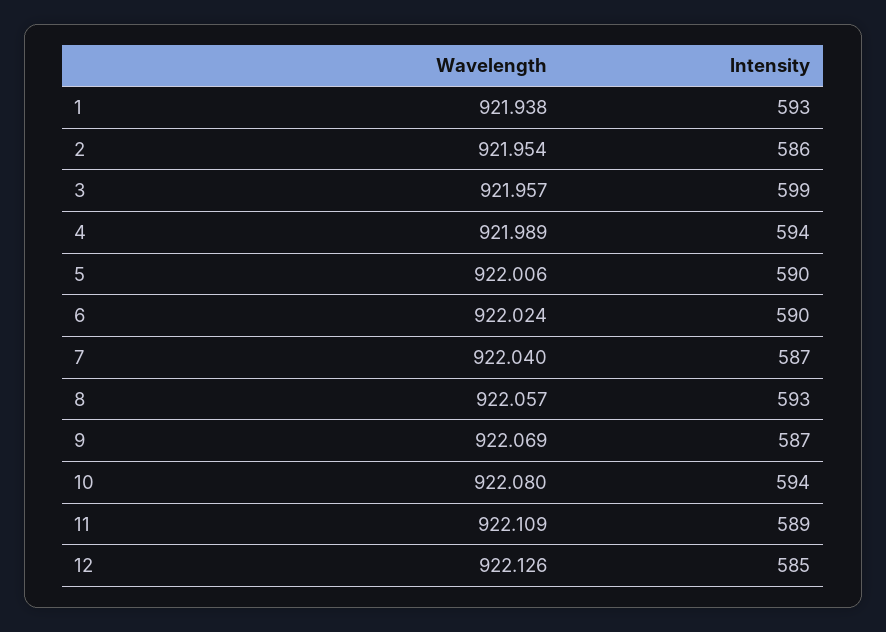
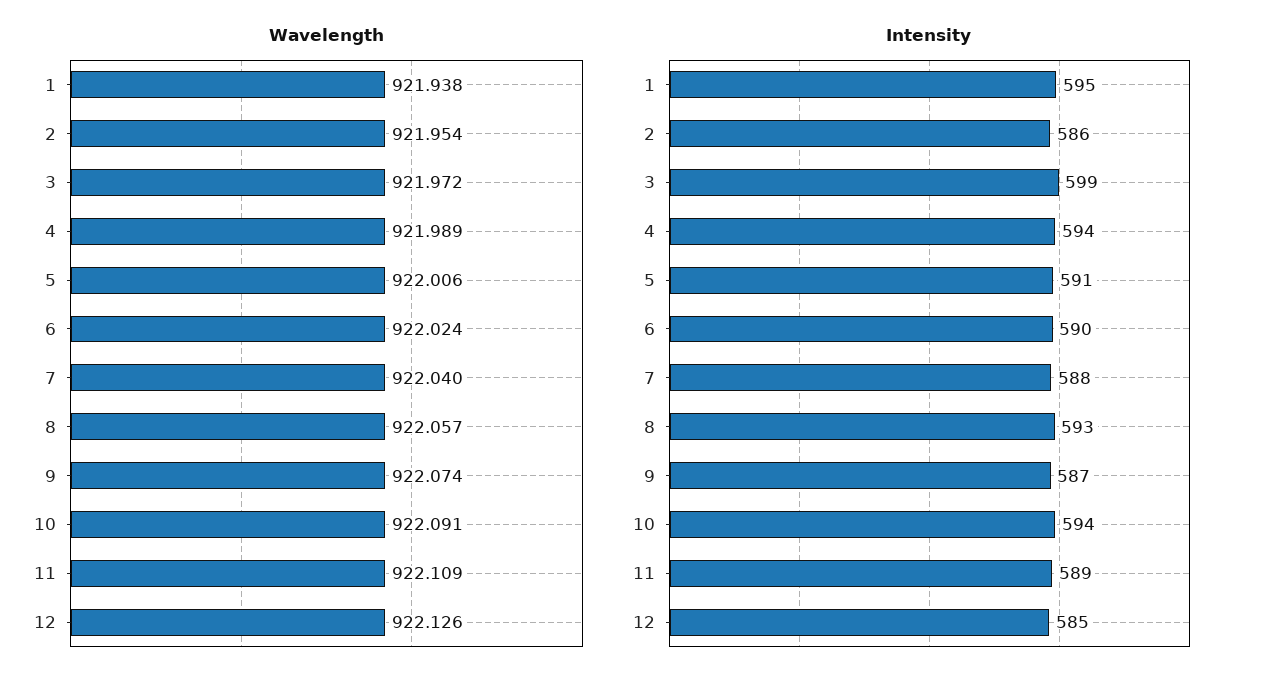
Intensity, 1: 593 -> 595
Wavelength, 3: 921.957 -> 921.972
Intensity, 5: 590 -> 591
Intensity, 7: 587 -> 588
Wavelength, 9: 922.069 -> 922.074
Wavelength, 10: 922.08 -> 922.091

